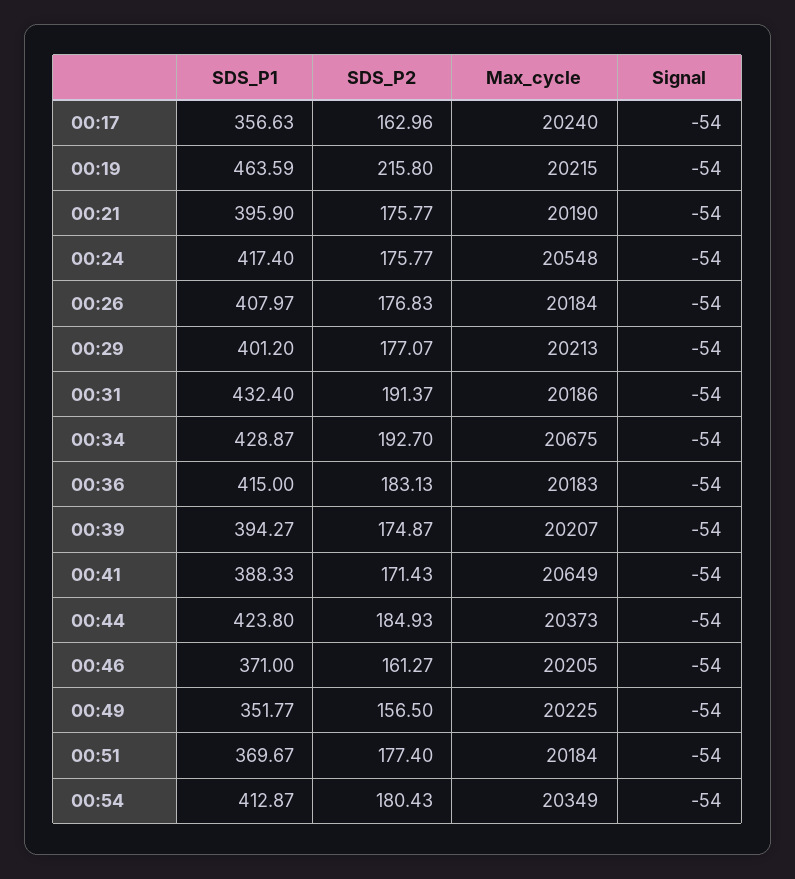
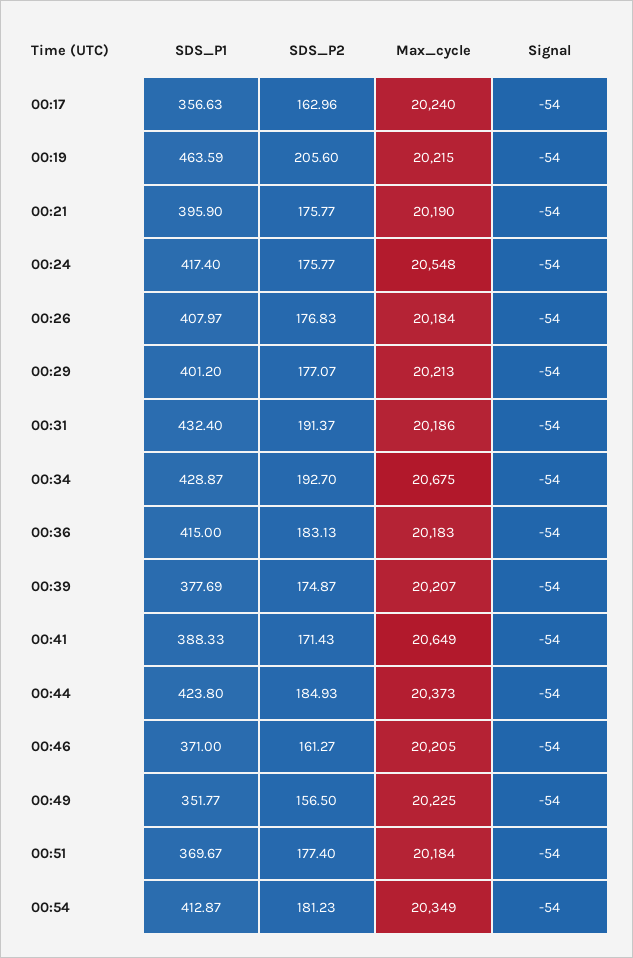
SDS_P2, 00:19: 215.8 -> 205.6
SDS_P1, 00:39: 394.27 -> 377.69
SDS_P2, 00:54: 180.43 -> 181.23

